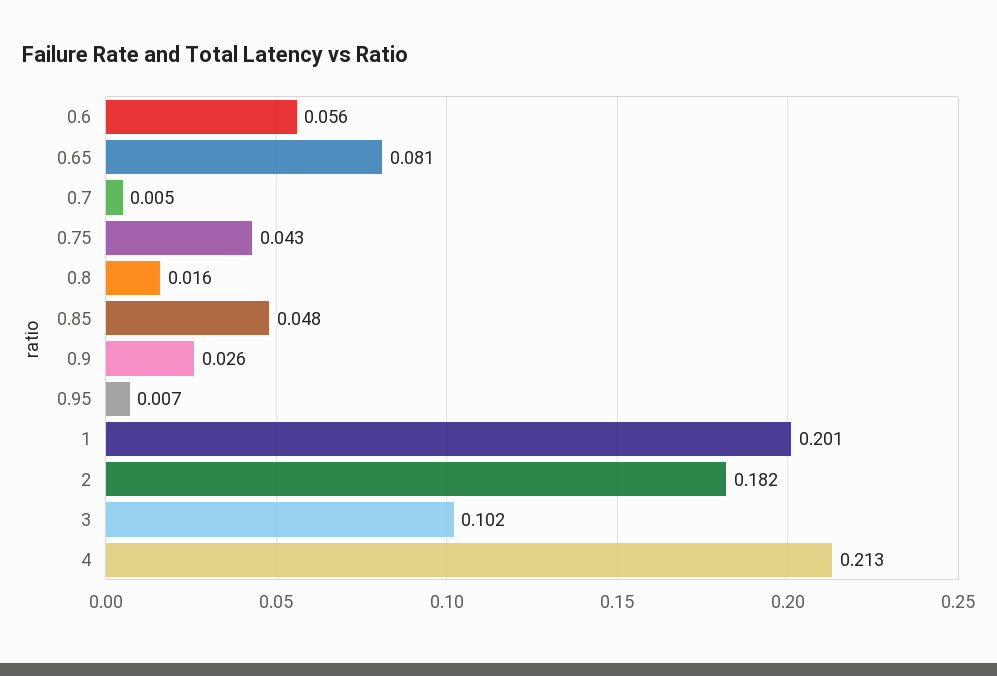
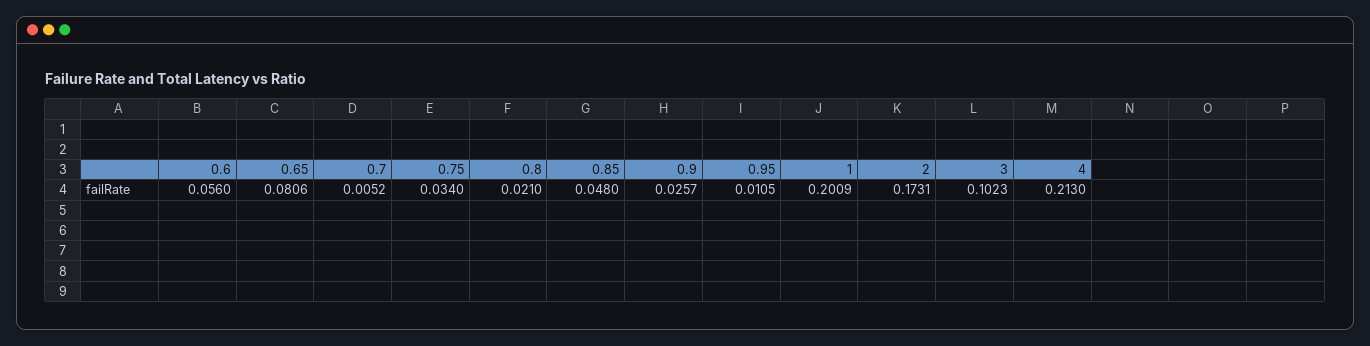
0.75: 0.043 -> 0.034
0.8: 0.016 -> 0.021
0.95: 0.007 -> 0.0105
2: 0.182 -> 0.1731

